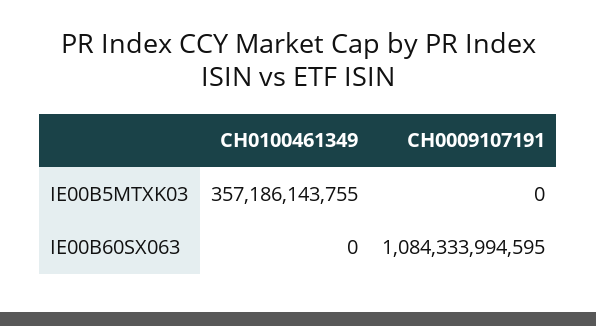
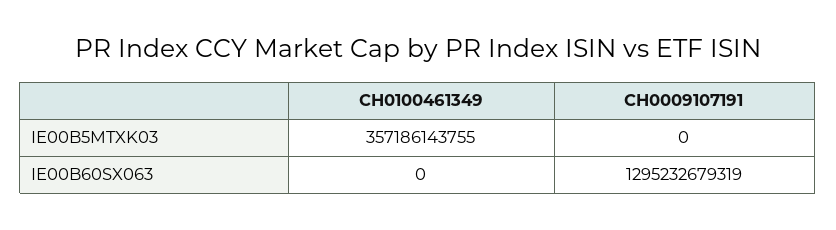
CH0009107191, IE00B60SX063: 1084333994595 -> 1295232679319

